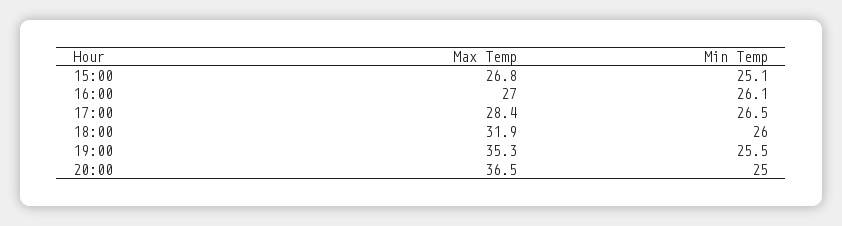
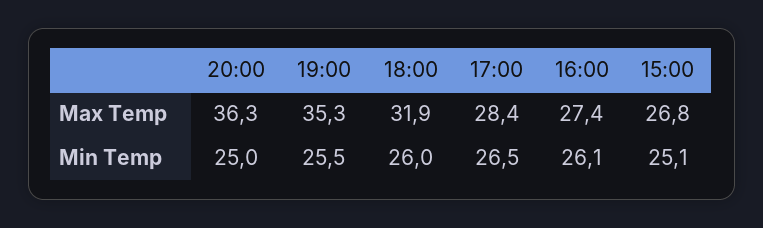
Max Temp, 16:00: 27 -> 27.4
Max Temp, 20:00: 36.5 -> 36.3

